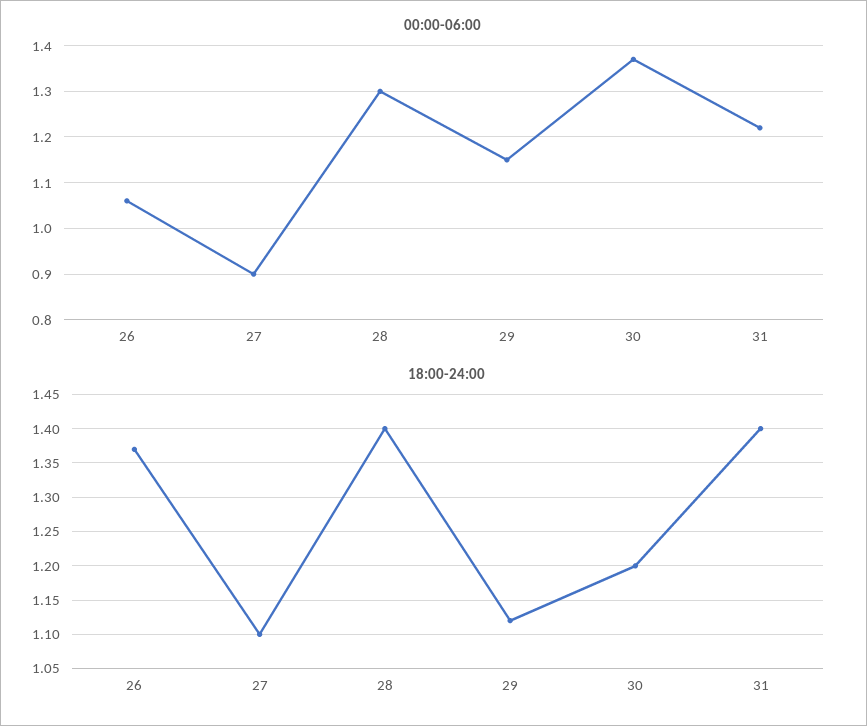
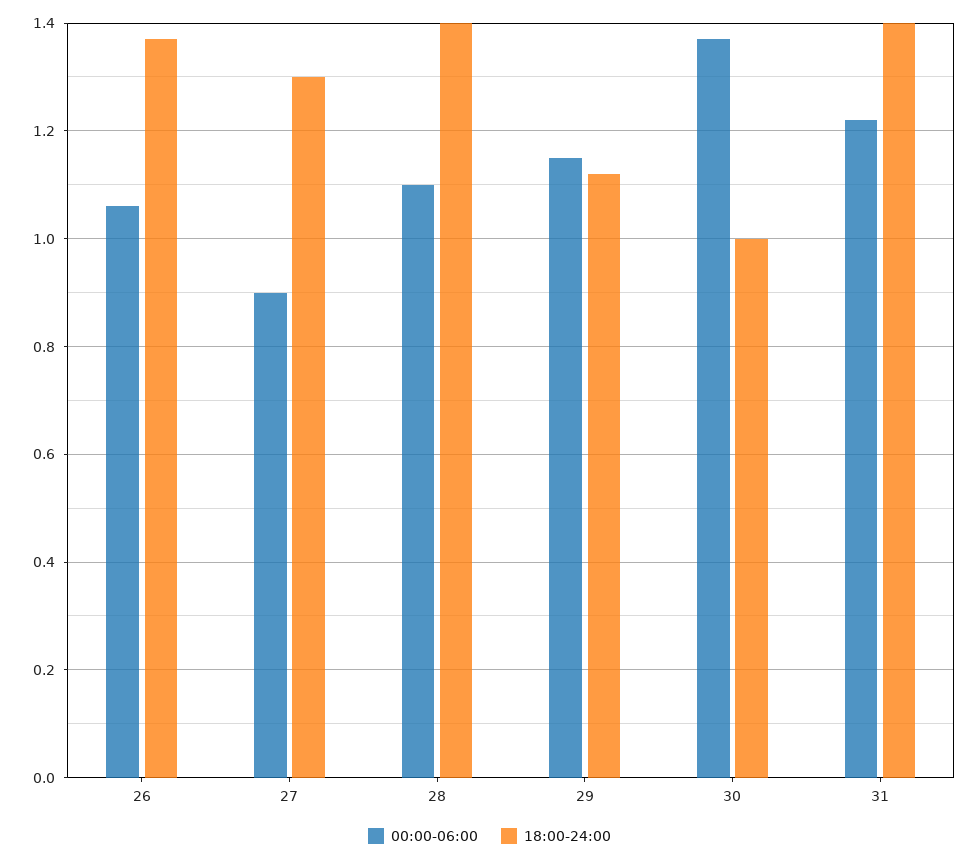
00:00-06:00, 28: 1.3 -> 1.1
18:00-24:00, 27: 1.1 -> 1.3
18:00-24:00, 30: 1.2 -> 1

